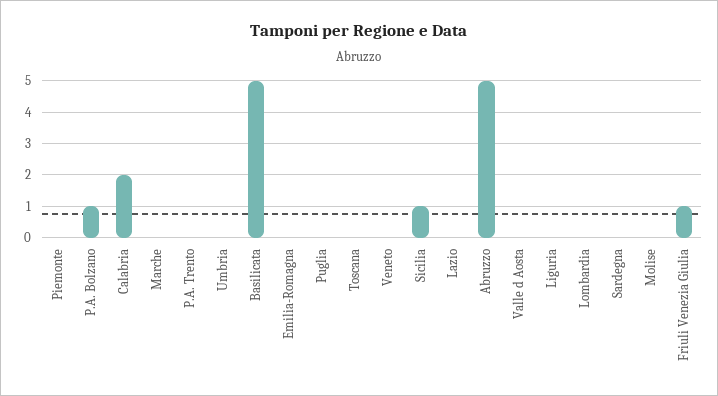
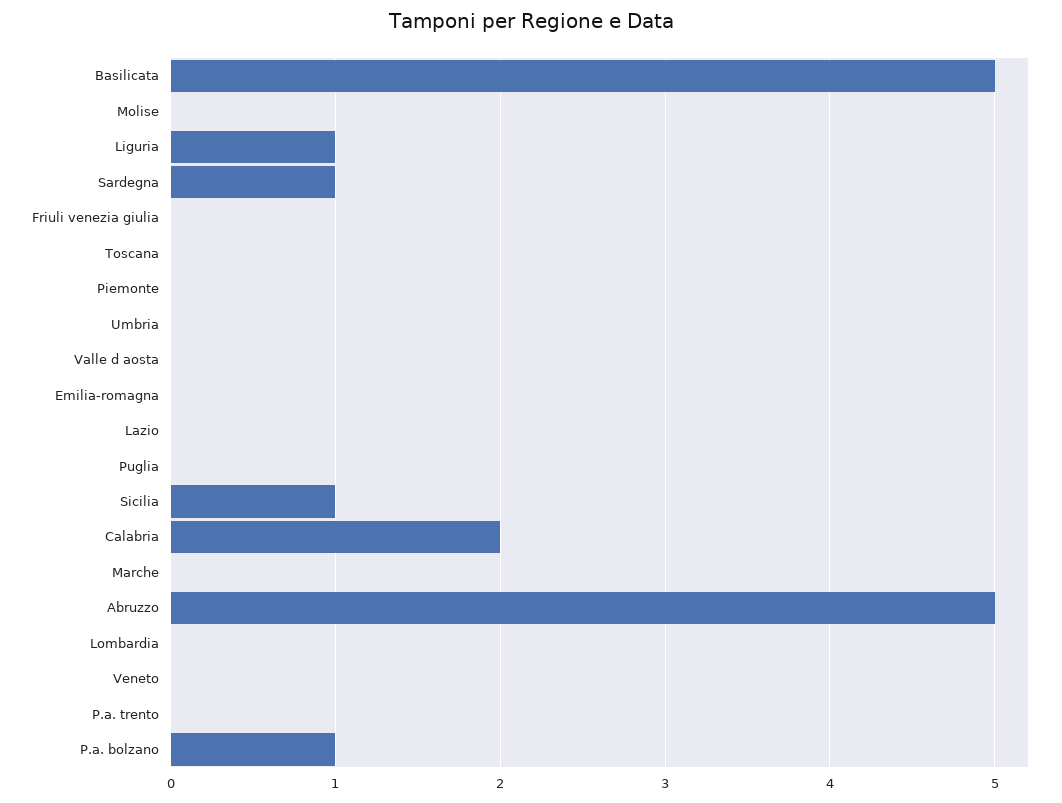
Liguria: 0 -> 1
Sardegna: 0 -> 1
Friuli Venezia Giulia: 1 -> 0

